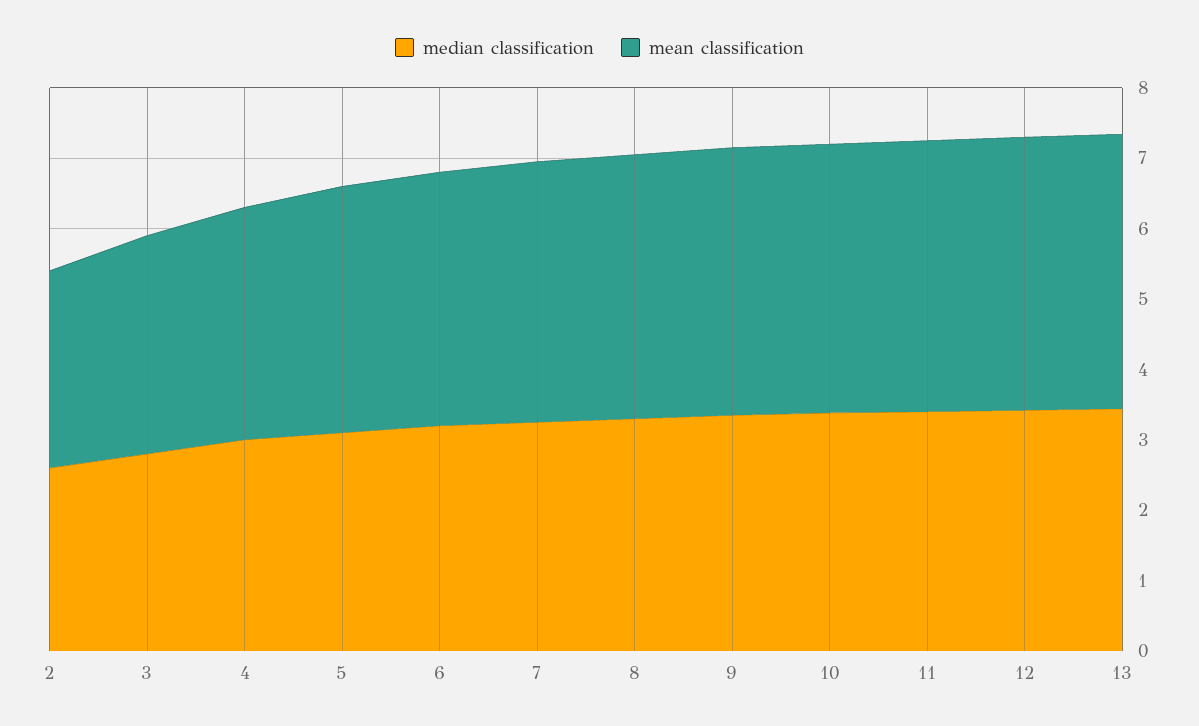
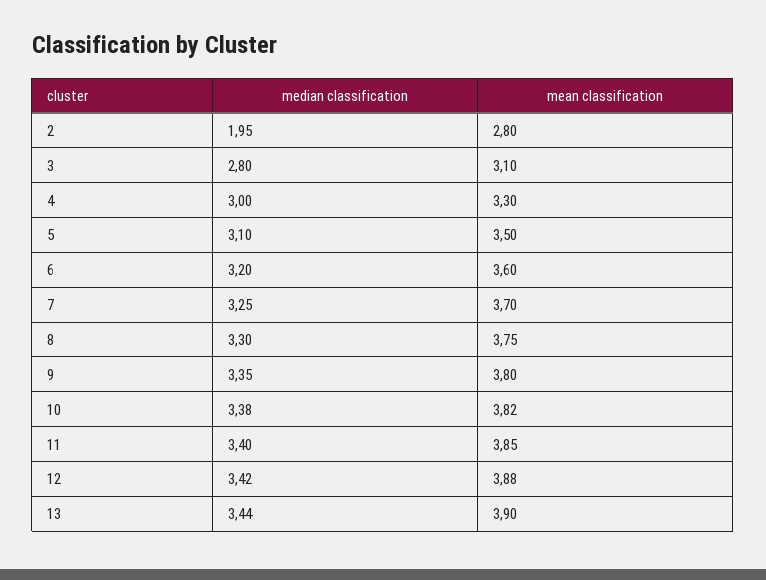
median classification, 2: 2.6 -> 1.95

